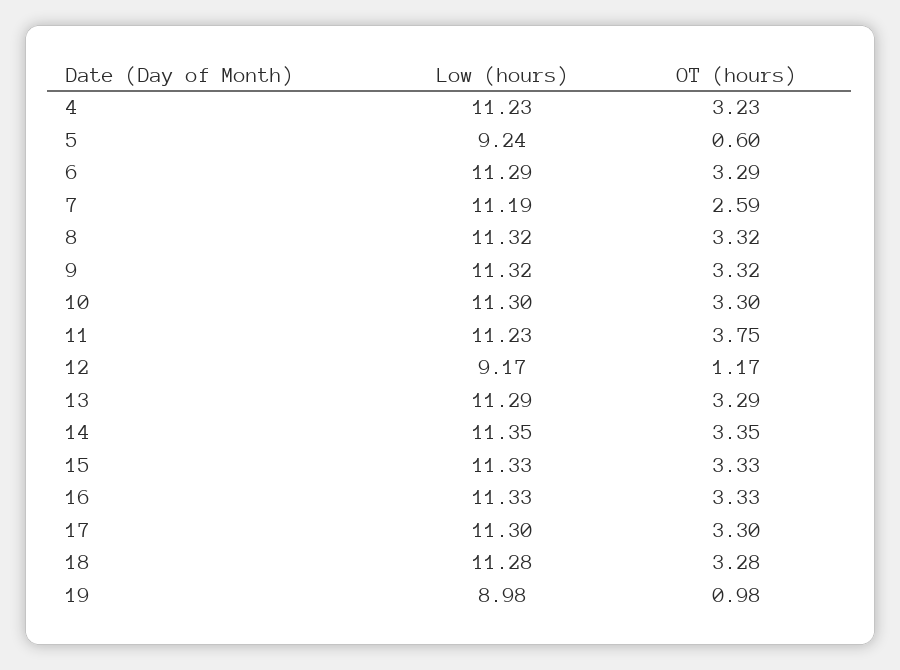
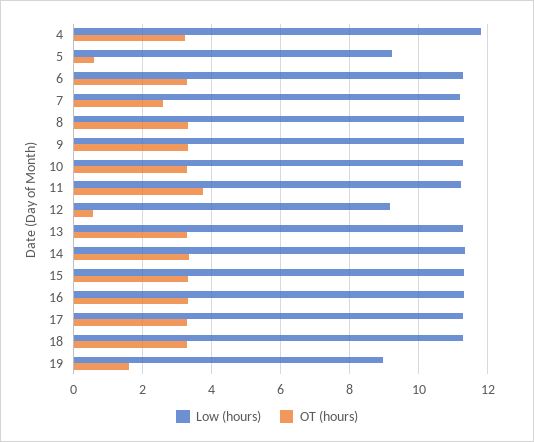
Low (hours), 4: 11.23 -> 11.8
OT (hours), 12: 1.17 -> 0.6
OT (hours), 19: 0.98 -> 1.6

